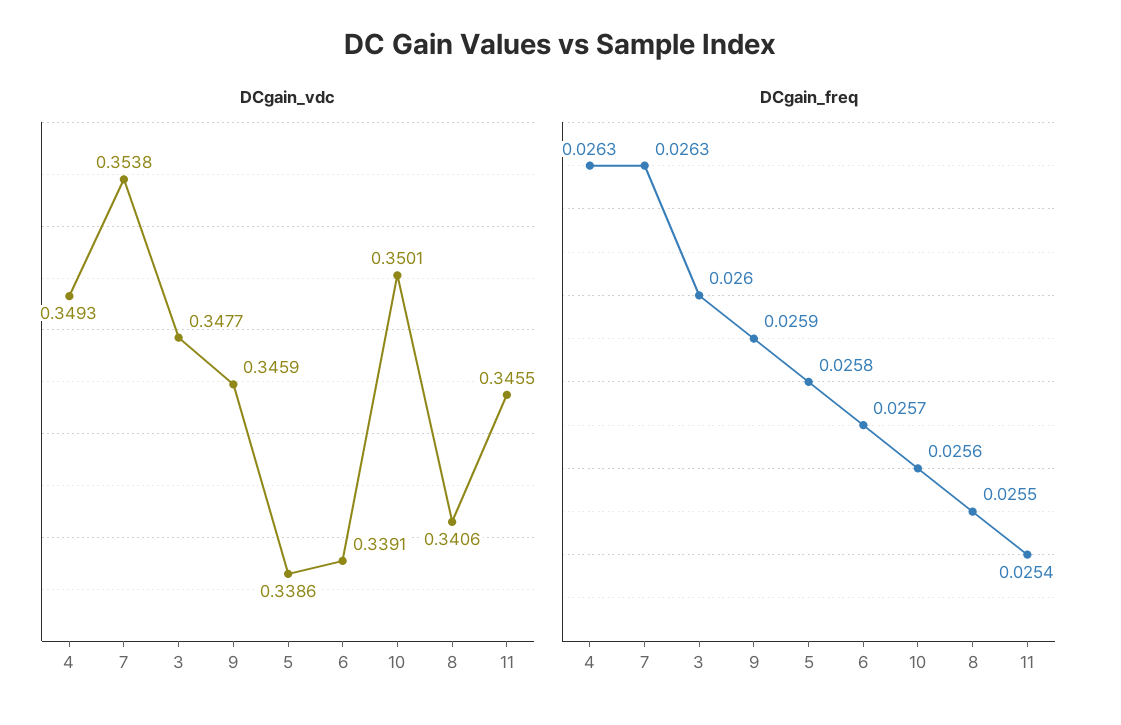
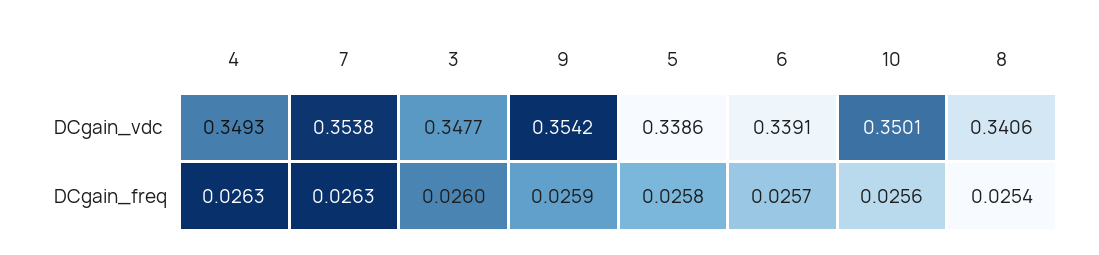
DCgain_vdc, 9: 0.3459 -> 0.3542
DCgain_vdc, 11: 0.3455 -> none
DCgain_freq, 8: 0.0255 -> 0.0254
DCgain_freq, 11: 0.0254 -> none

